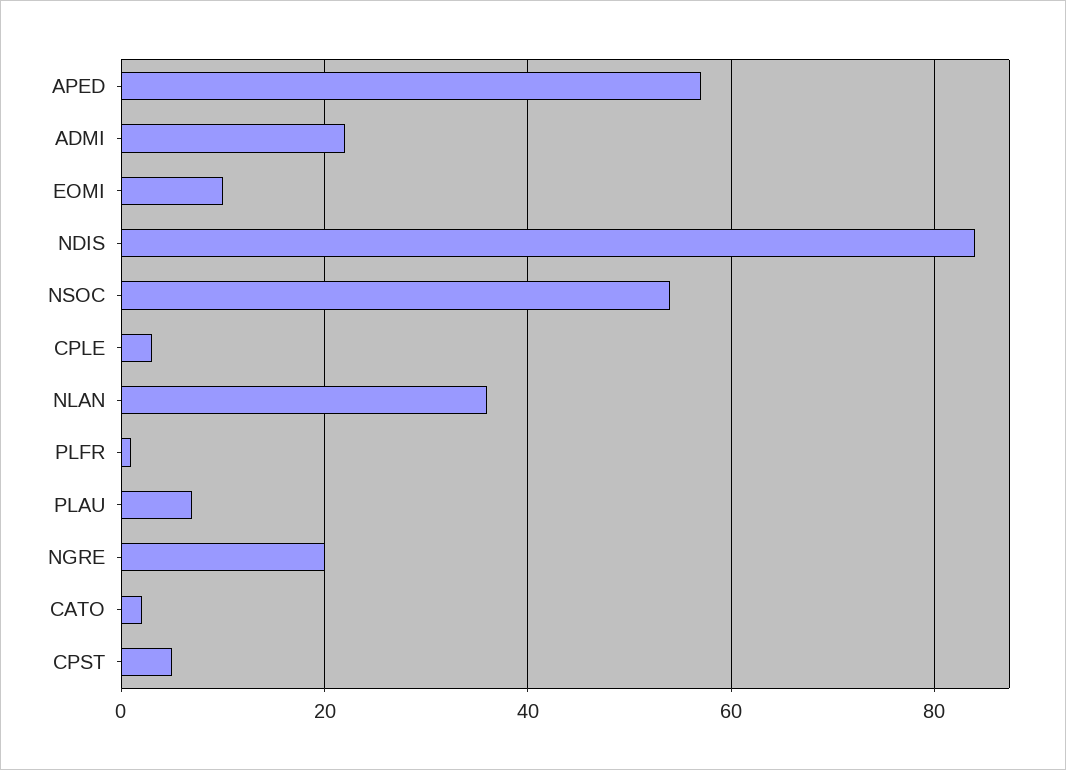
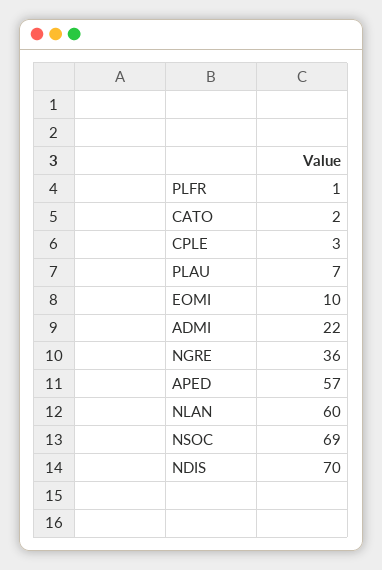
NDIS: 85 -> 70
NSOC: 55 -> 69
NLAN: 35 -> 60
NGRE: 20 -> 36
CPST: 5 -> none

